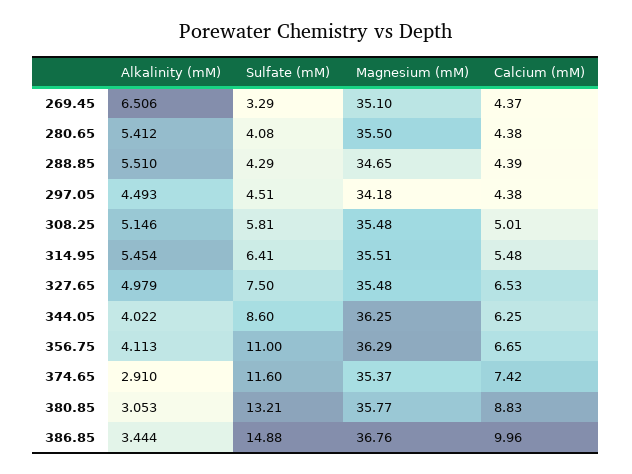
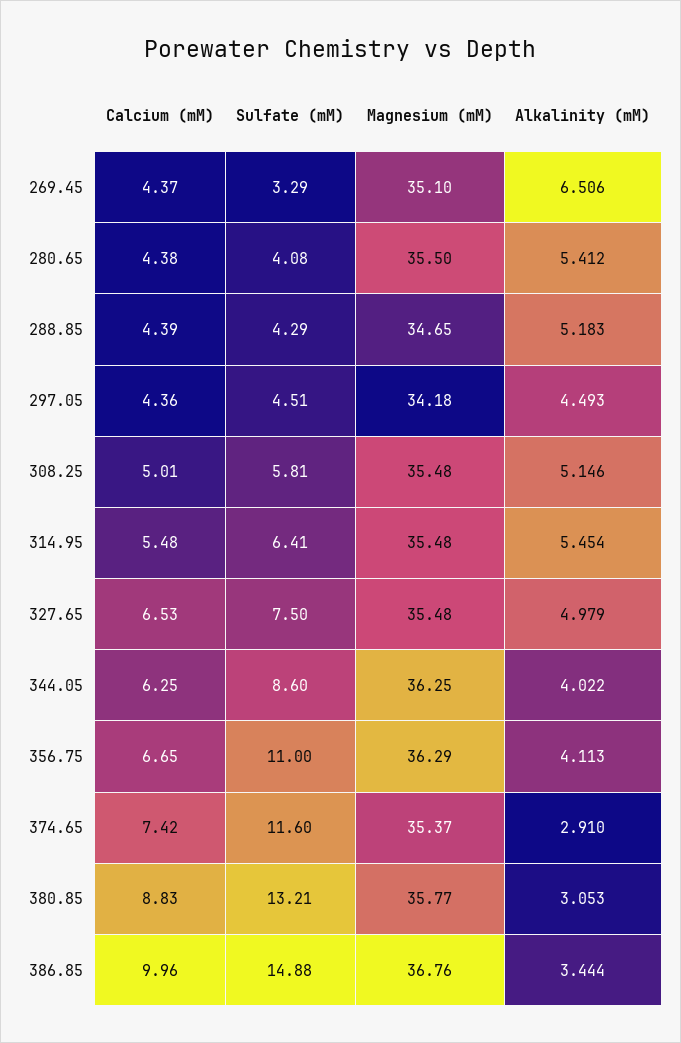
Alkalinity (mM), 288.85: 5.51 -> 5.183
Calcium (mM), 297.05: 4.38 -> 4.36
Magnesium (mM), 314.95: 35.51 -> 35.48

